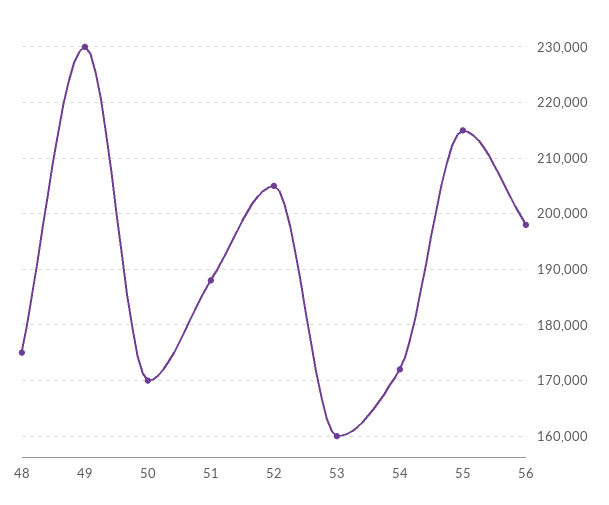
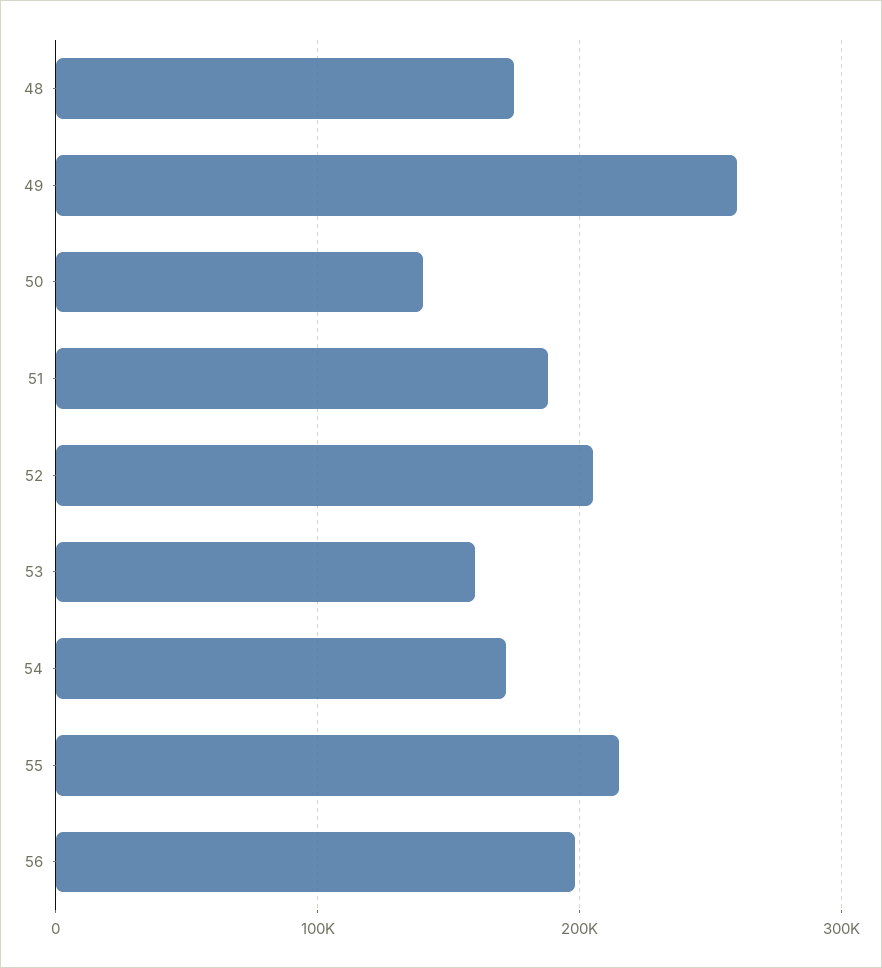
49: 230000 -> 260000
50: 170000 -> 140000

